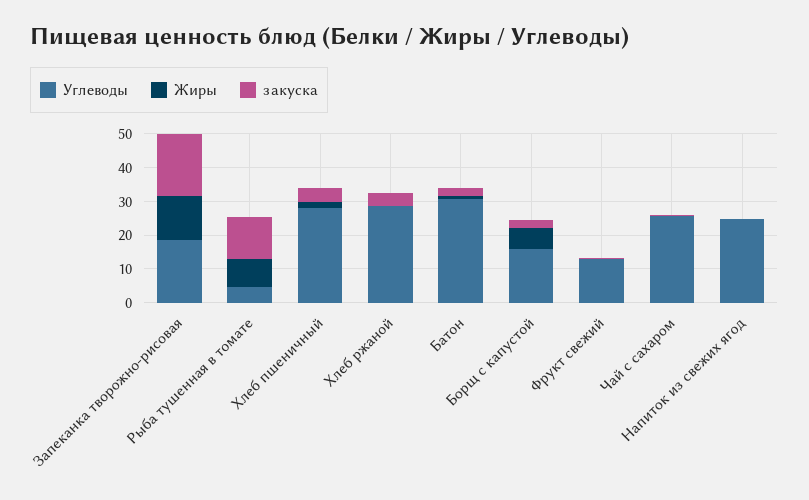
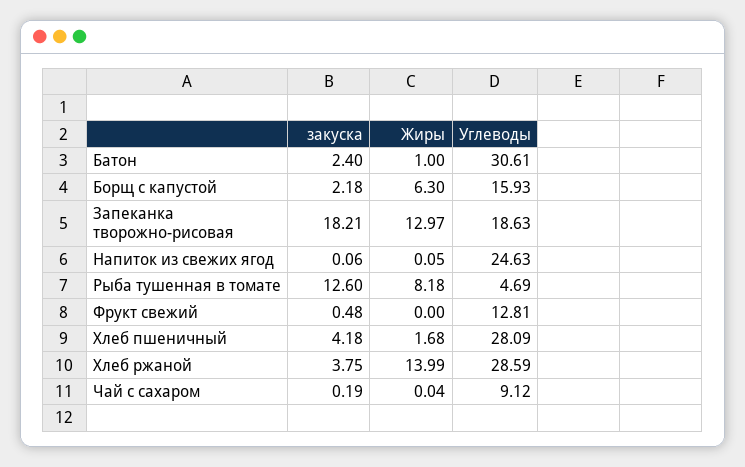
Жиры, Хлеб ржаной: 0 -> 13.99
Углеводы, Чай с сахаром: 25 -> 9.12

